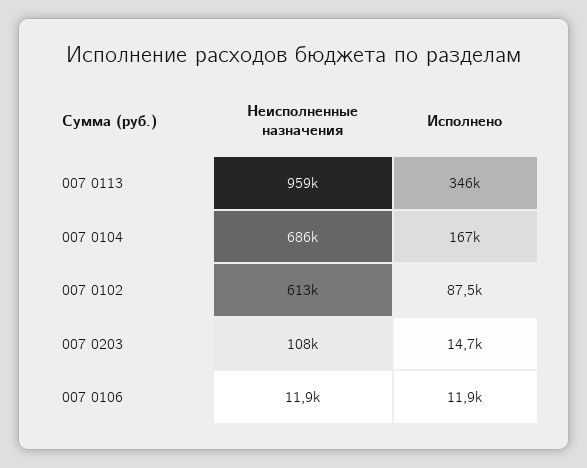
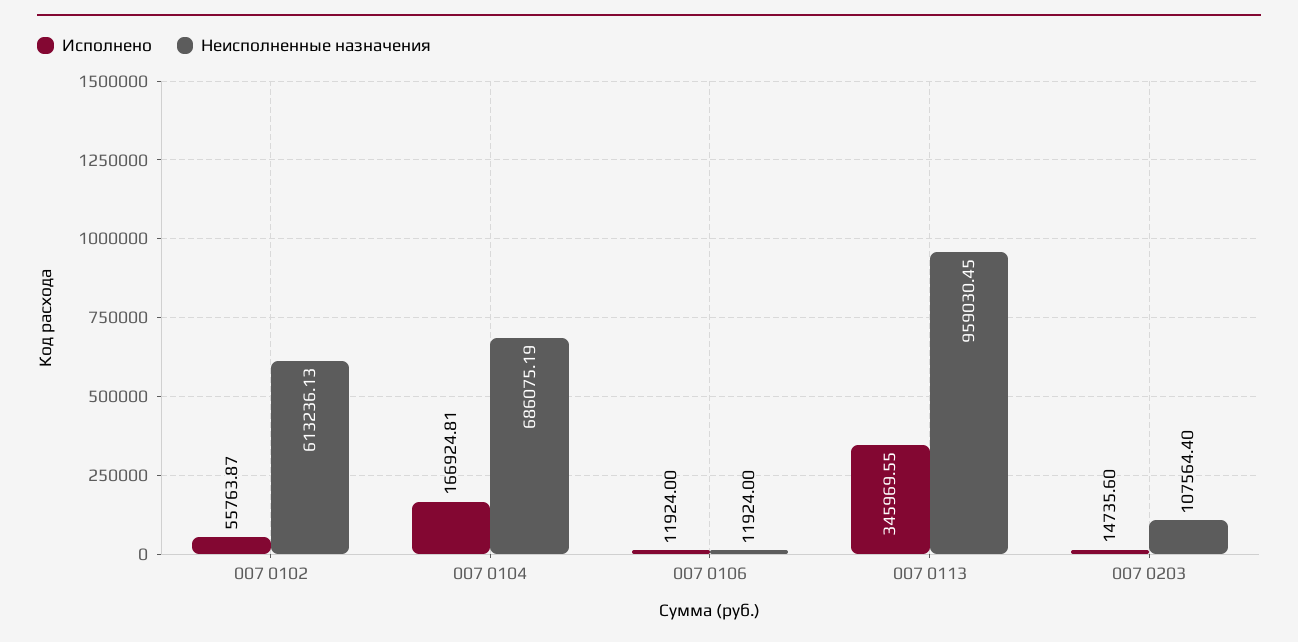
Исполнено, 007 0102: 87500 -> 55763.87

